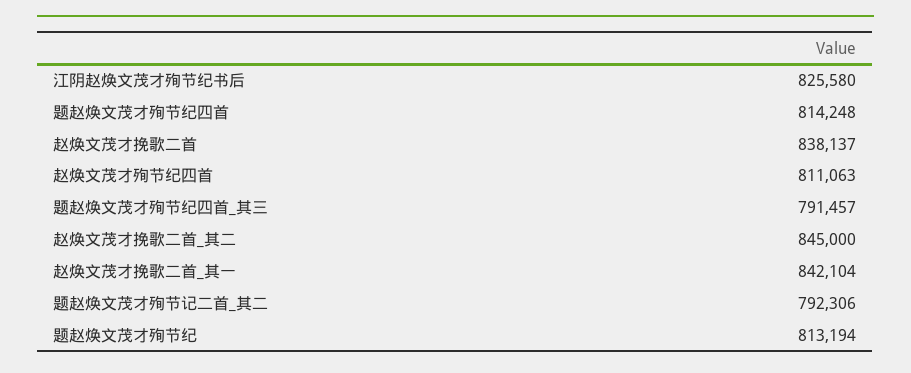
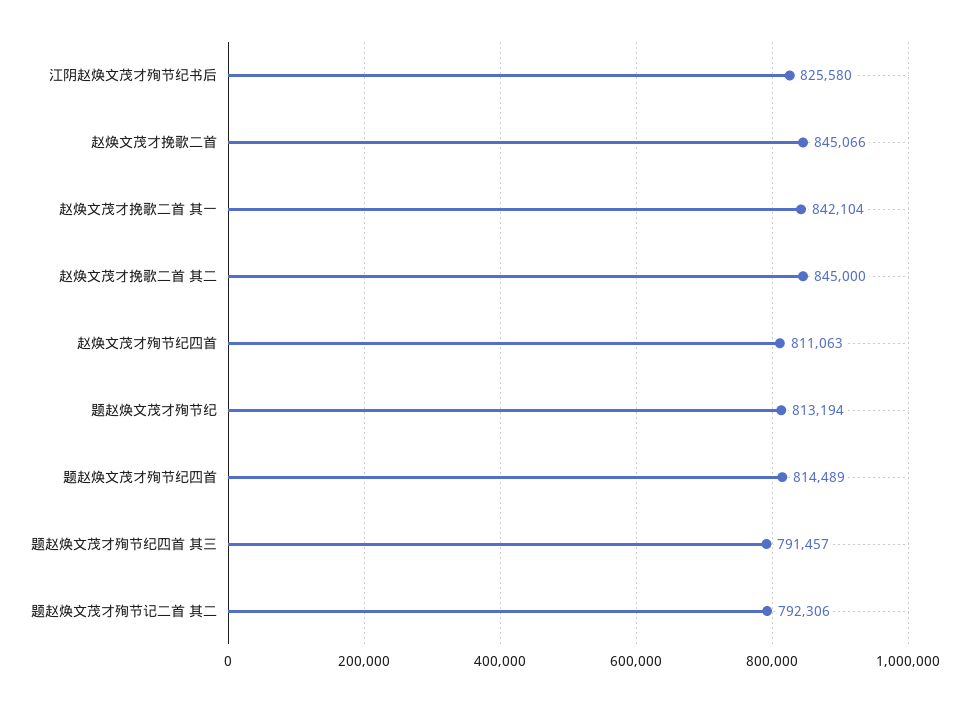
题赵焕文茂才殉节纪四首: 814248 -> 814489
赵焕文茂才挽歌二首: 838137 -> 845066

